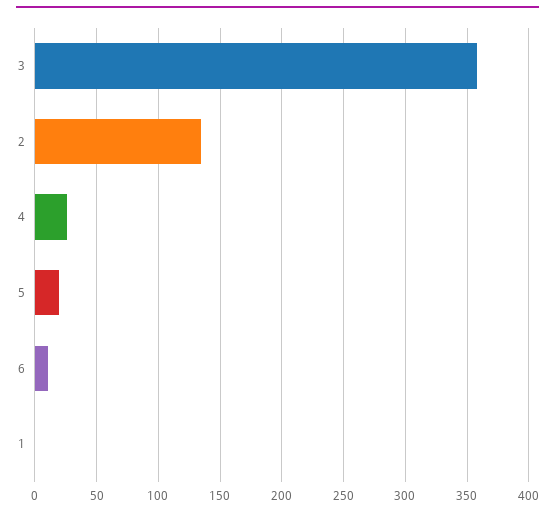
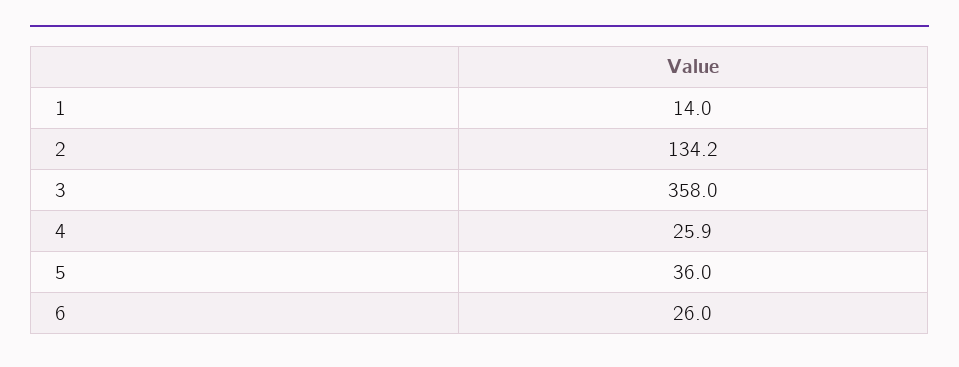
5: 20 -> 36
6: 10 -> 26
1: 0 -> 14

